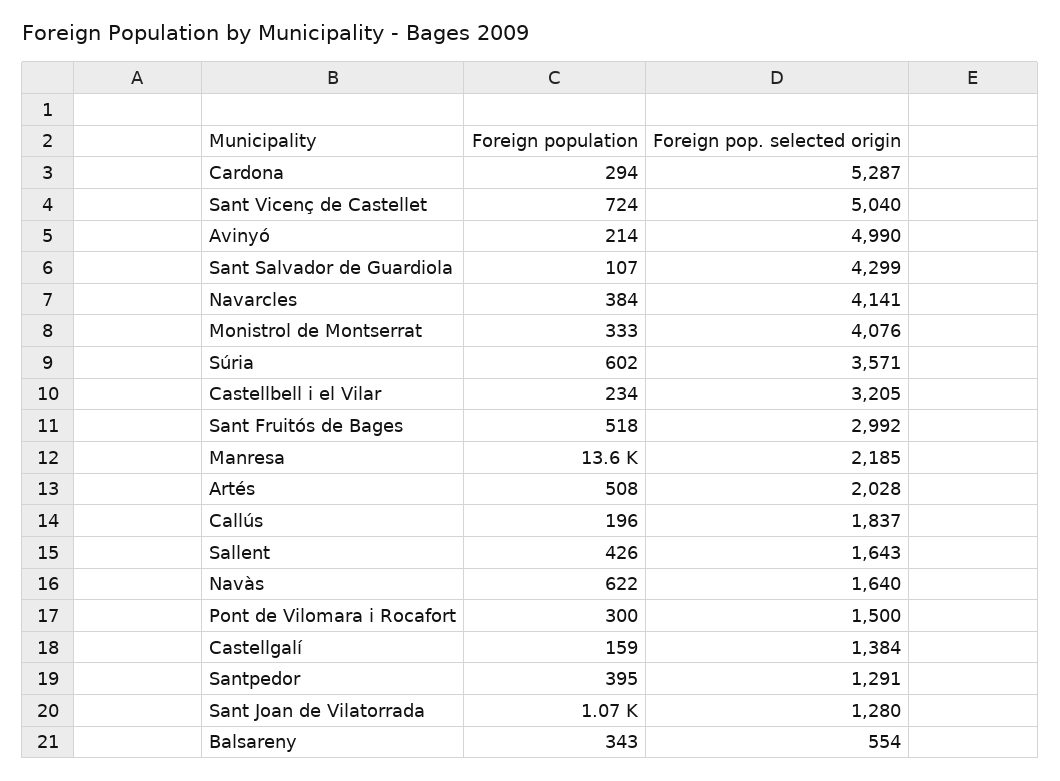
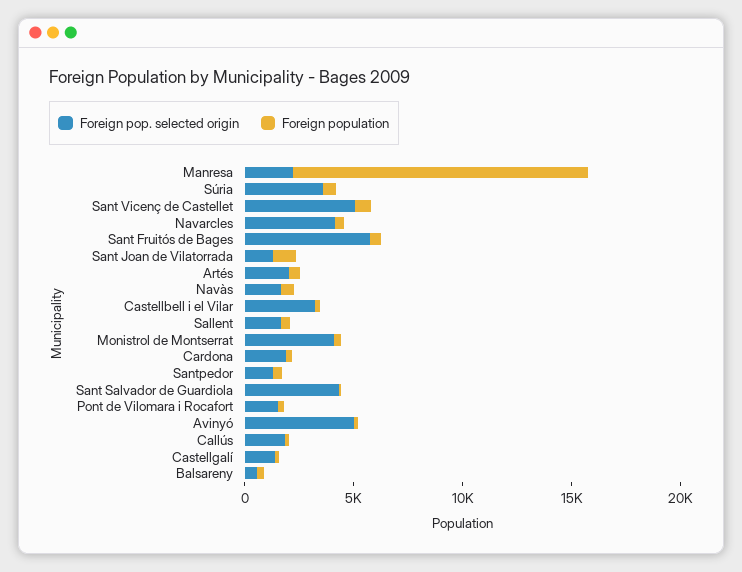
Foreign pop. selected origin, Cardona: 5287 -> 2000
Foreign pop. selected origin, Sant Fruitós de Bages: 2992 -> 6000

